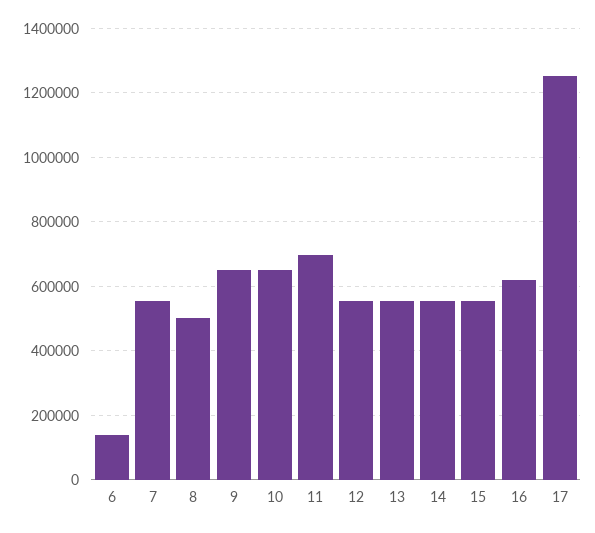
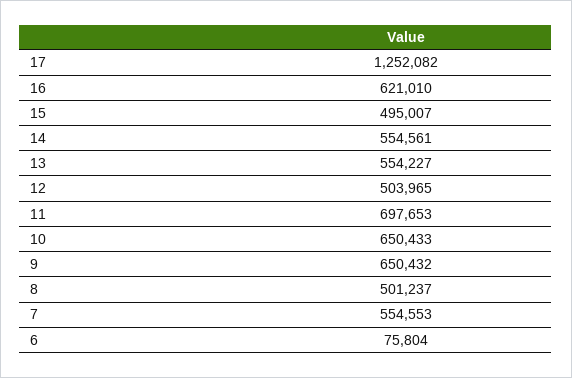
6: 140000 -> 75804
12: 560000 -> 503965
15: 560000 -> 495007

